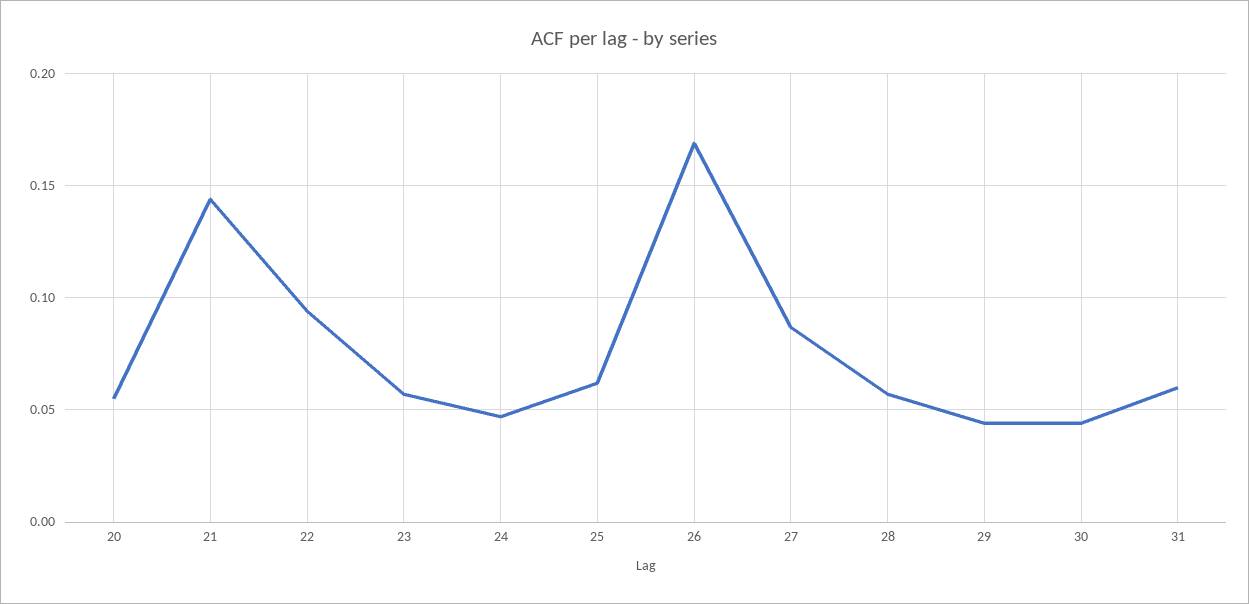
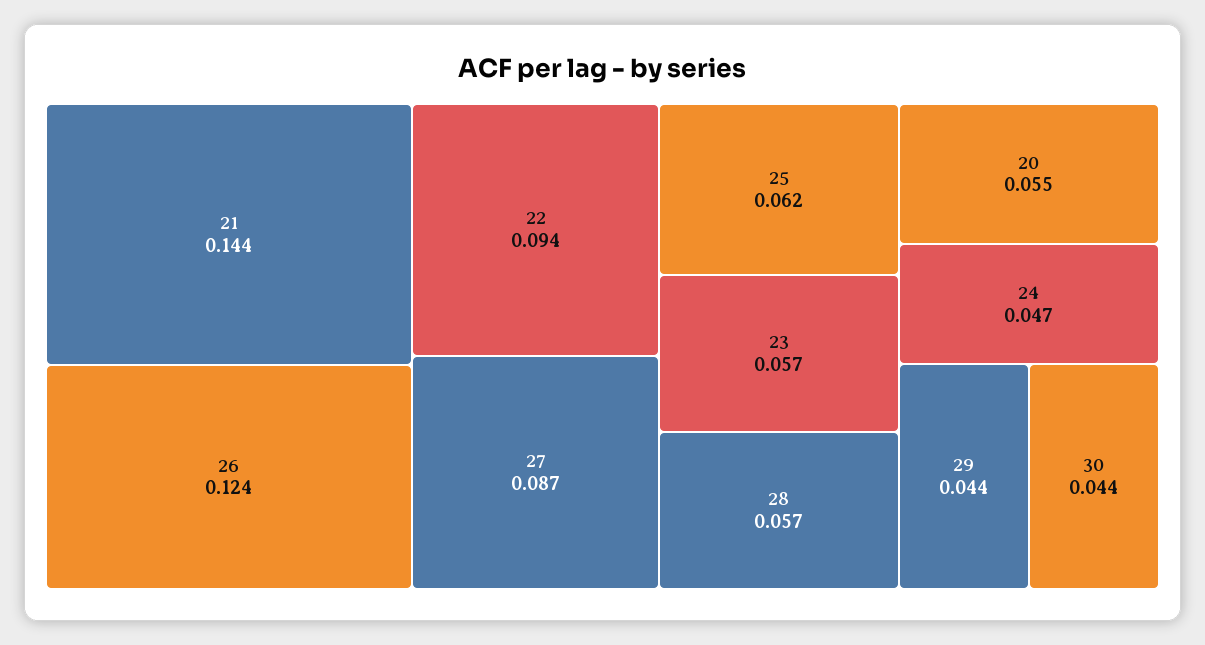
26: 0.17 -> 0.124
31: 0.06 -> none

